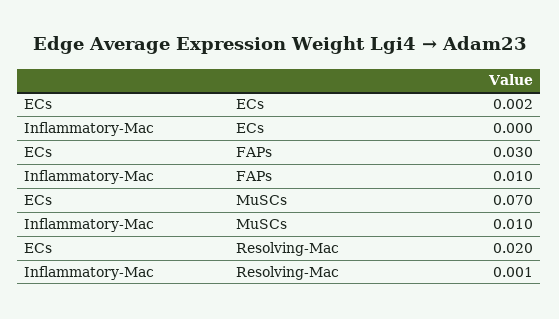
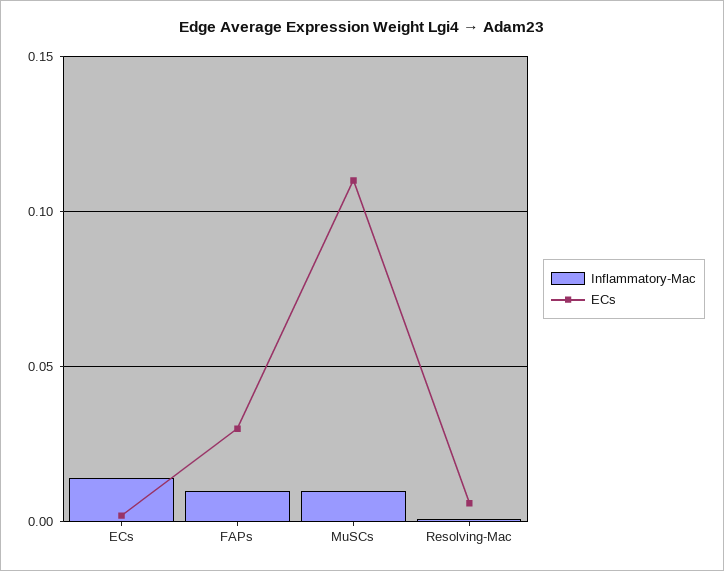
Inflammatory-Mac, ECs: 0 -> 0.015
ECs, MuSCs: 0.07 -> 0.11
ECs, Resolving-Mac: 0.02 -> 0.005

